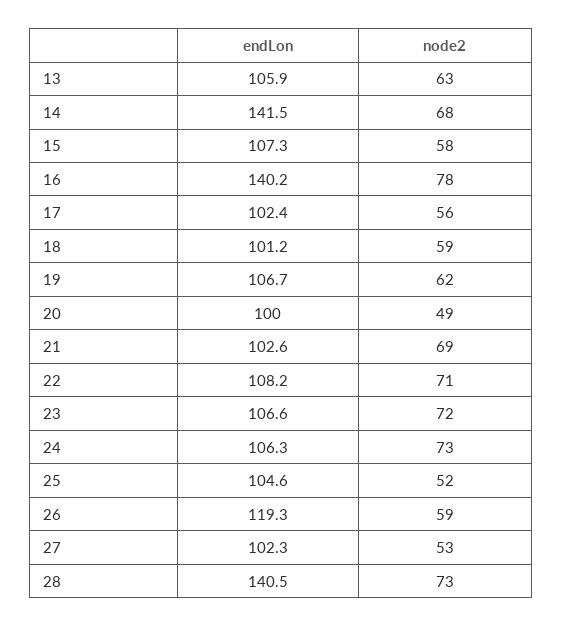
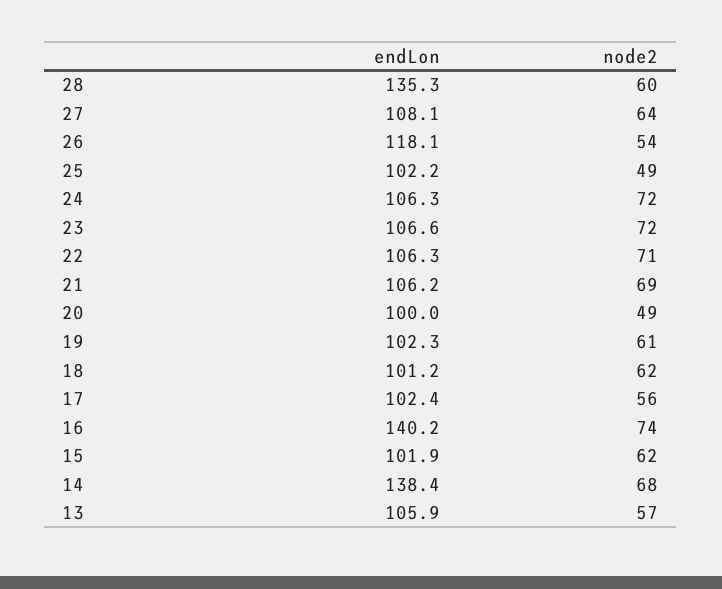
node2, 13: 63 -> 57
endLon, 14: 141.5 -> 138.4
endLon, 15: 107.3 -> 101.9
node2, 15: 58 -> 62
node2, 16: 78 -> 74
node2, 18: 59 -> 62
endLon, 19: 106.7 -> 102.3
node2, 19: 62 -> 61
endLon, 21: 102.6 -> 106.2
endLon, 22: 108.2 -> 106.3
node2, 24: 73 -> 72
endLon, 25: 104.6 -> 102.2
node2, 25: 52 -> 49
endLon, 26: 119.3 -> 118.1
node2, 26: 59 -> 54
endLon, 27: 102.3 -> 108.1
node2, 27: 53 -> 64
endLon, 28: 140.5 -> 135.3
node2, 28: 73 -> 60

